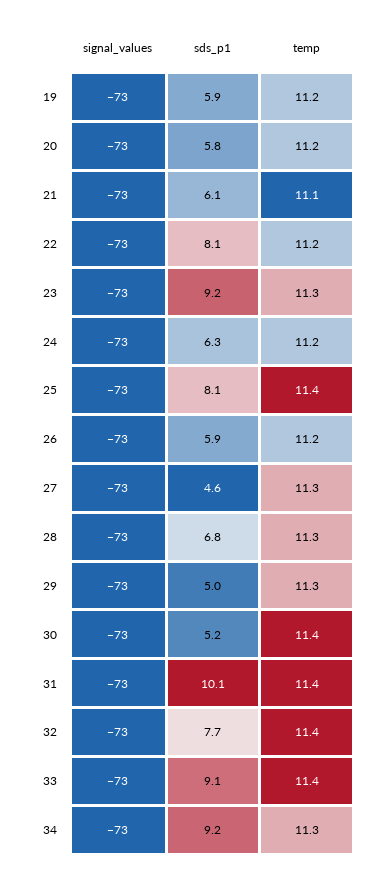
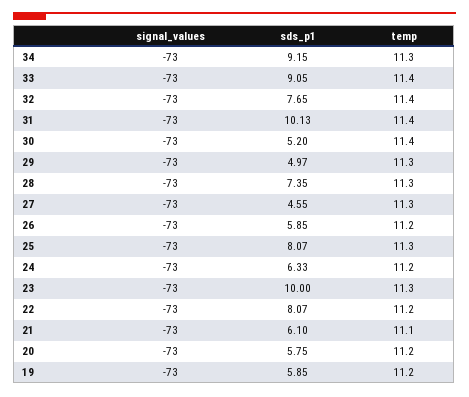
sds_p1, 23: 9.2 -> 10
temp, 25: 11.4 -> 11.3
sds_p1, 28: 6.8 -> 7.35

